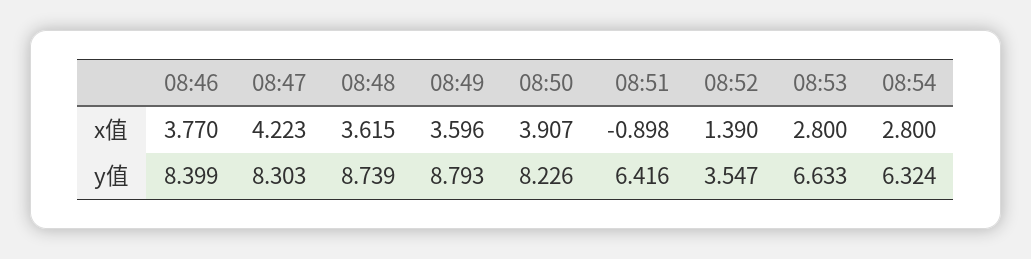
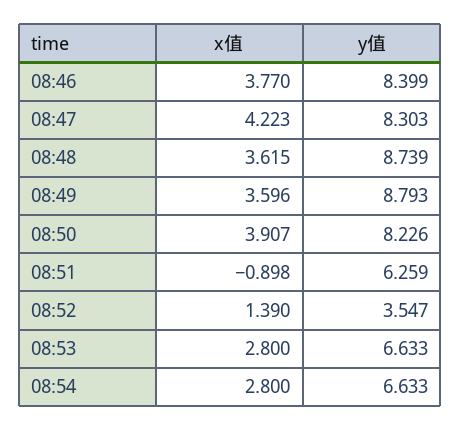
08:51, y值: 6.416 -> 6.259
08:54, y值: 6.324 -> 6.633

